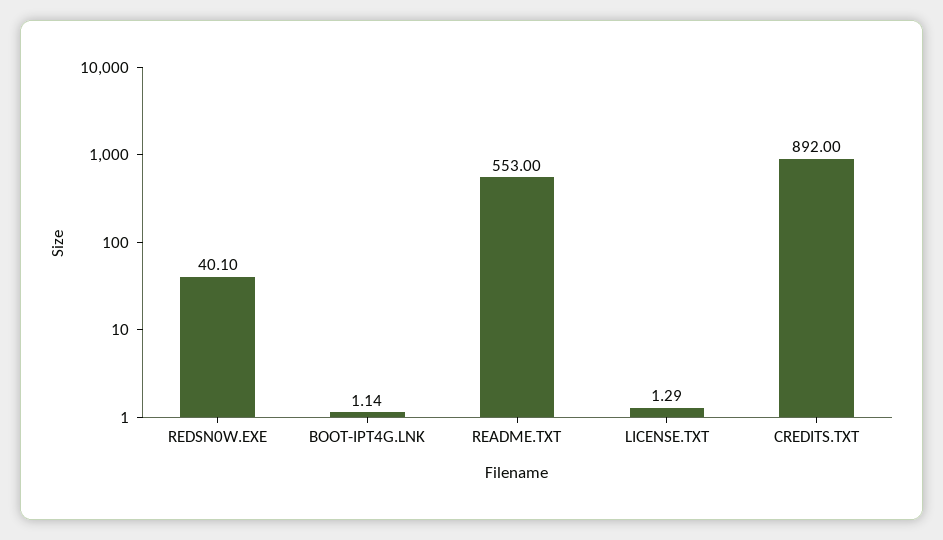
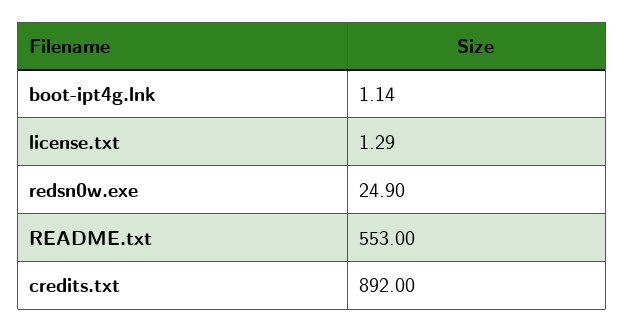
REDSN0W.EXE: 40.1 -> 24.9

